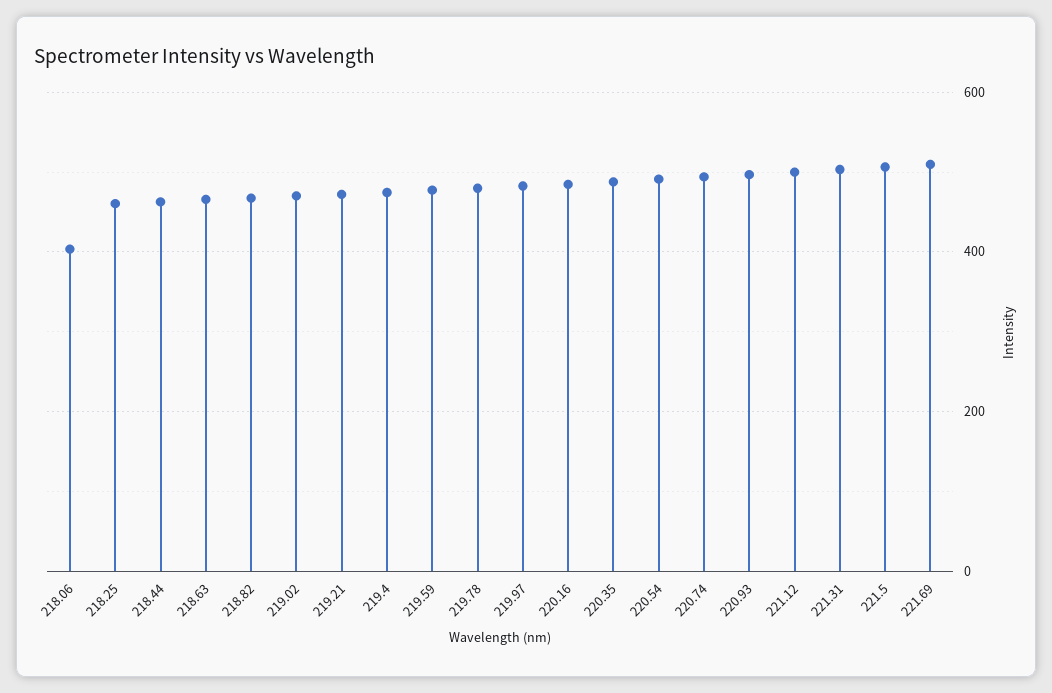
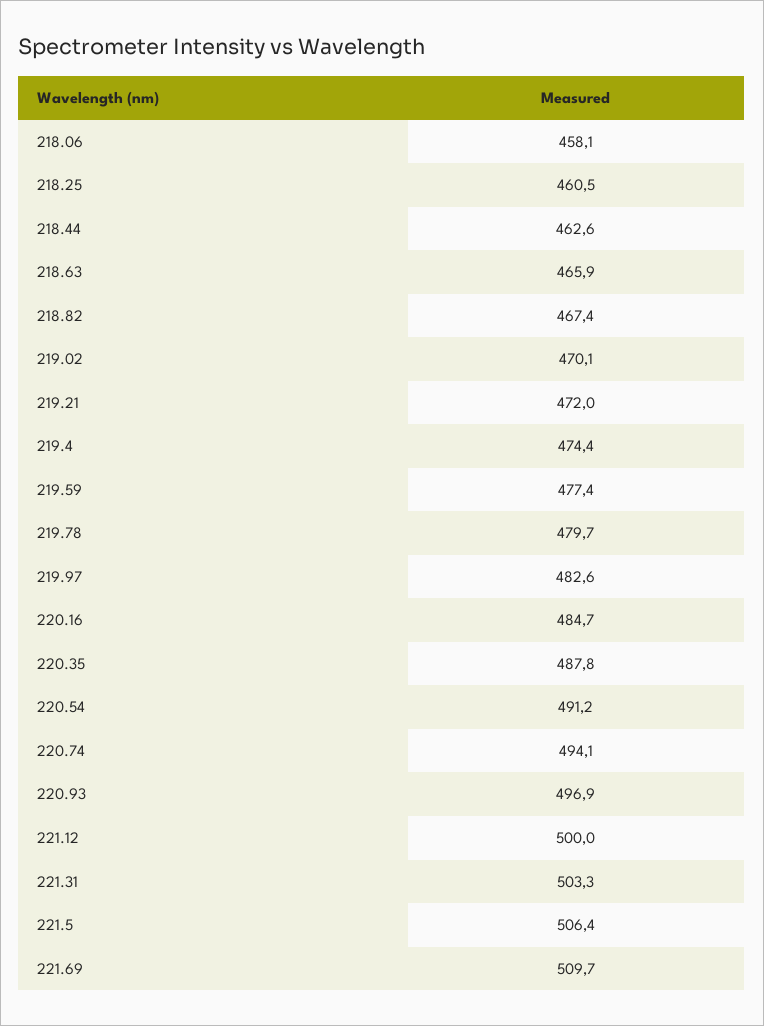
218.06: 400 -> 458.1

